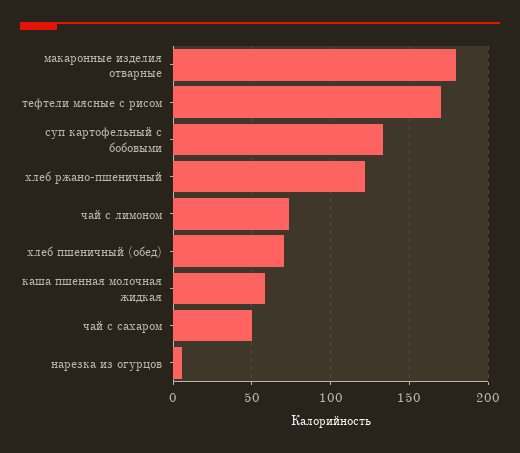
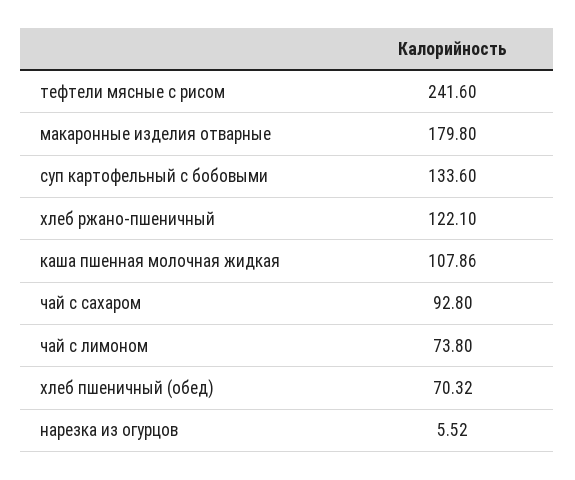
тефтели мясные с рисом: 170 -> 241.6
каша пшенная молочная жидкая: 60 -> 107.86
чай с сахаром: 50 -> 92.8

